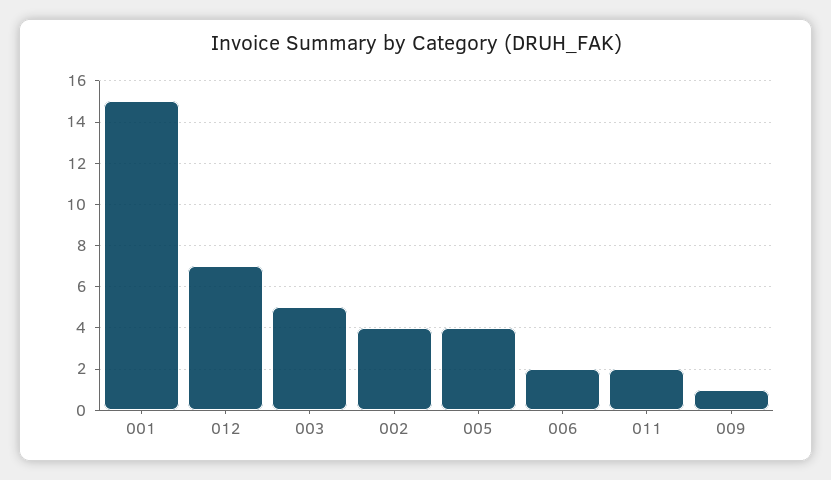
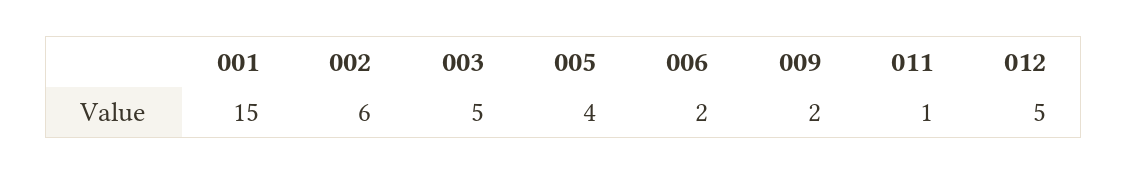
012: 7 -> 5
002: 4 -> 6
011: 2 -> 1
009: 1 -> 2

